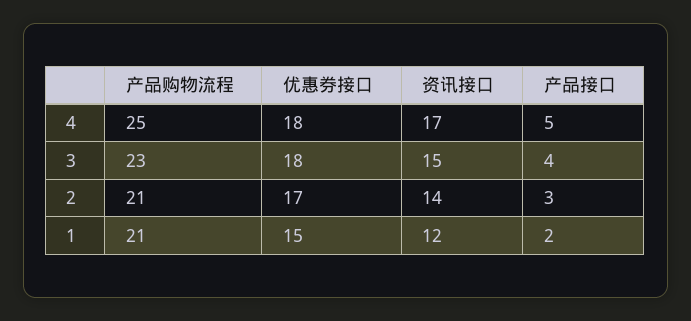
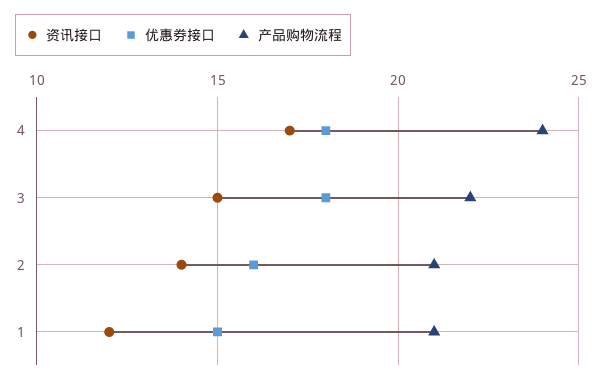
产品购物流程, 4: 25 -> 24
产品接口, 4: 5 -> none
产品购物流程, 3: 23 -> 22
产品接口, 3: 4 -> none
优惠券接口, 2: 17 -> 16
产品接口, 2: 3 -> none
产品接口, 1: 2 -> none

